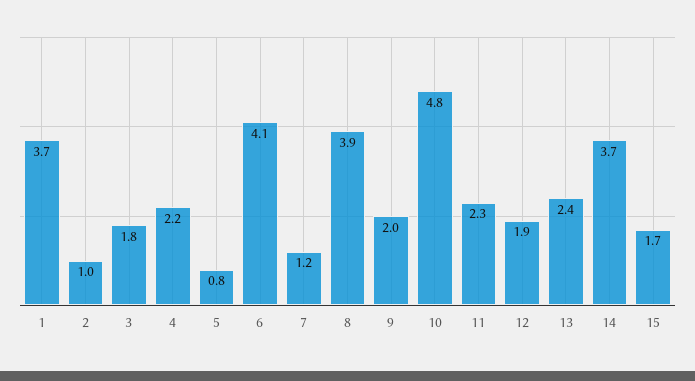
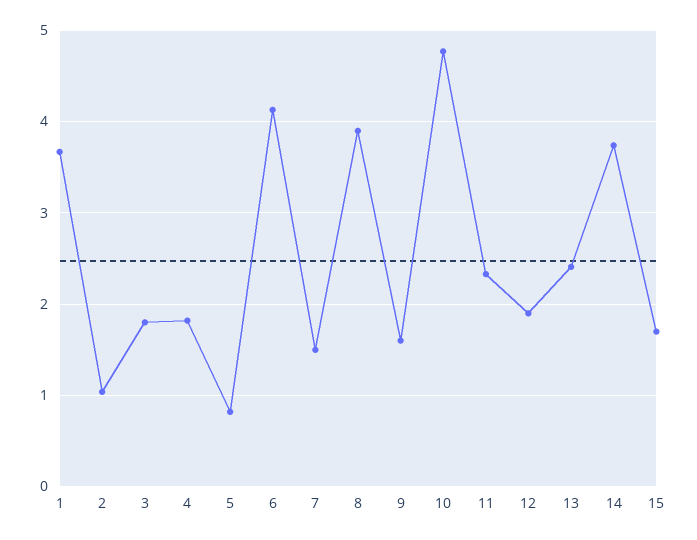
4: 2.2 -> 1.8
7: 1.2 -> 1.5
9: 2 -> 1.6

